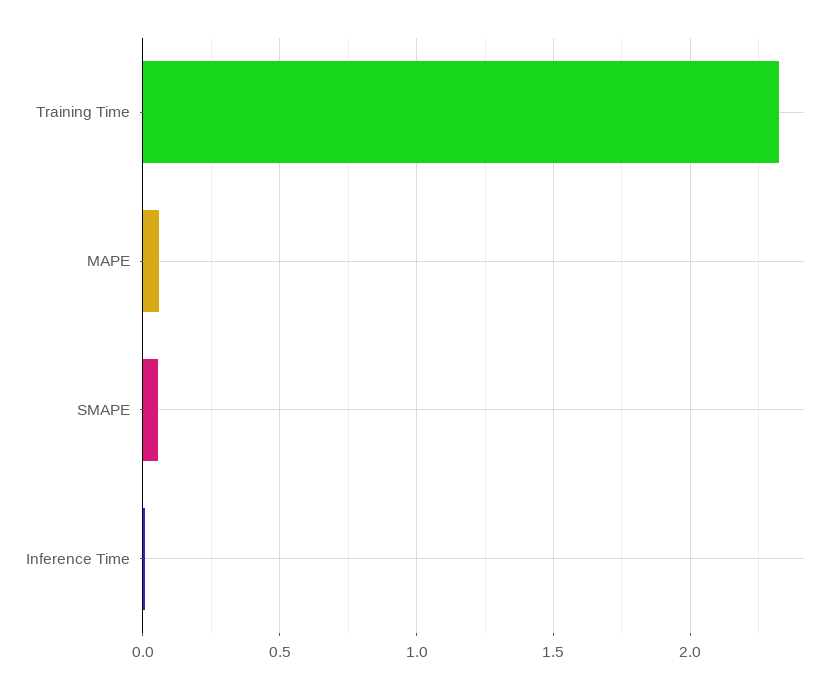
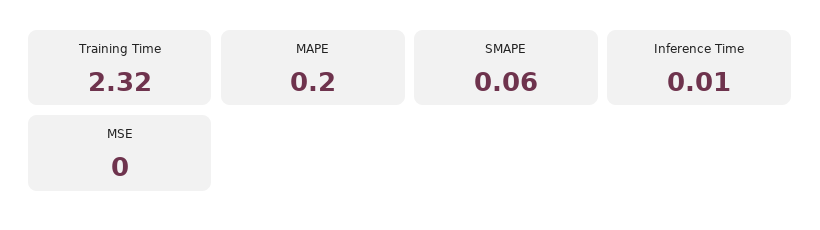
MAPE: 0.05 -> 0.2
MSE: none -> 0

